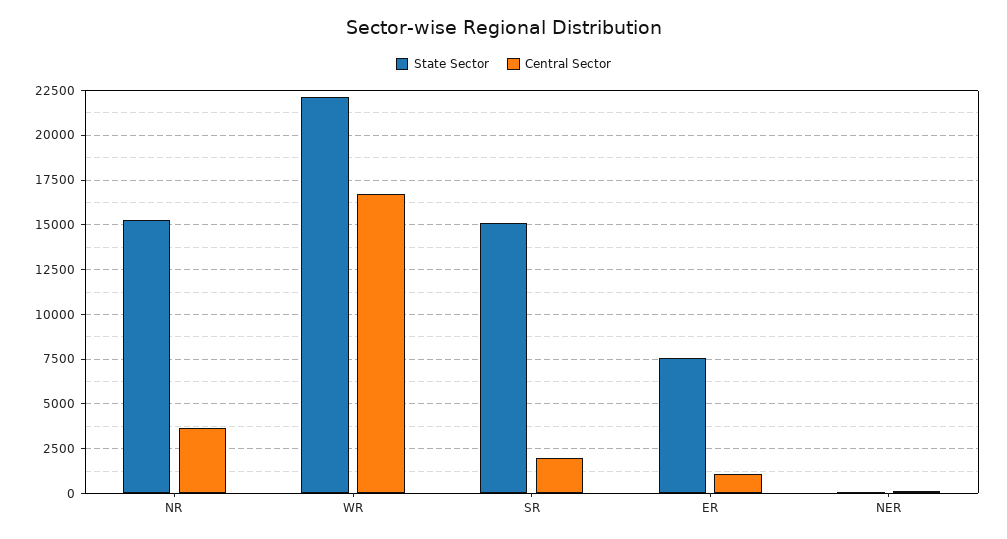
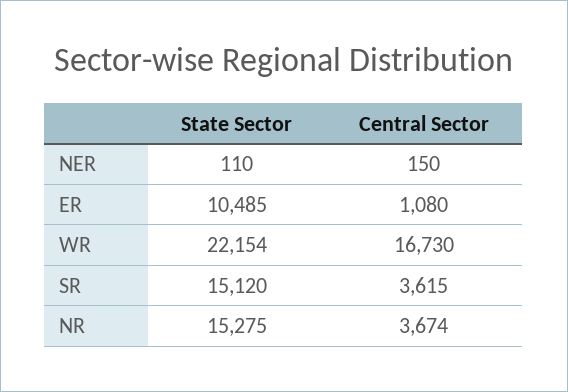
Central Sector, SR: 2000 -> 3615
State Sector, ER: 7500 -> 10485

